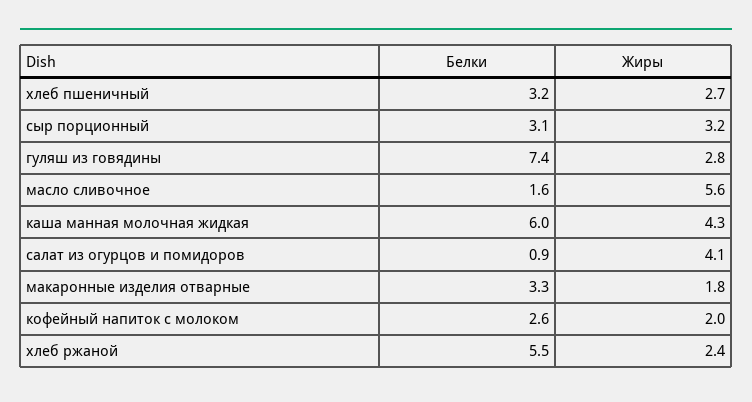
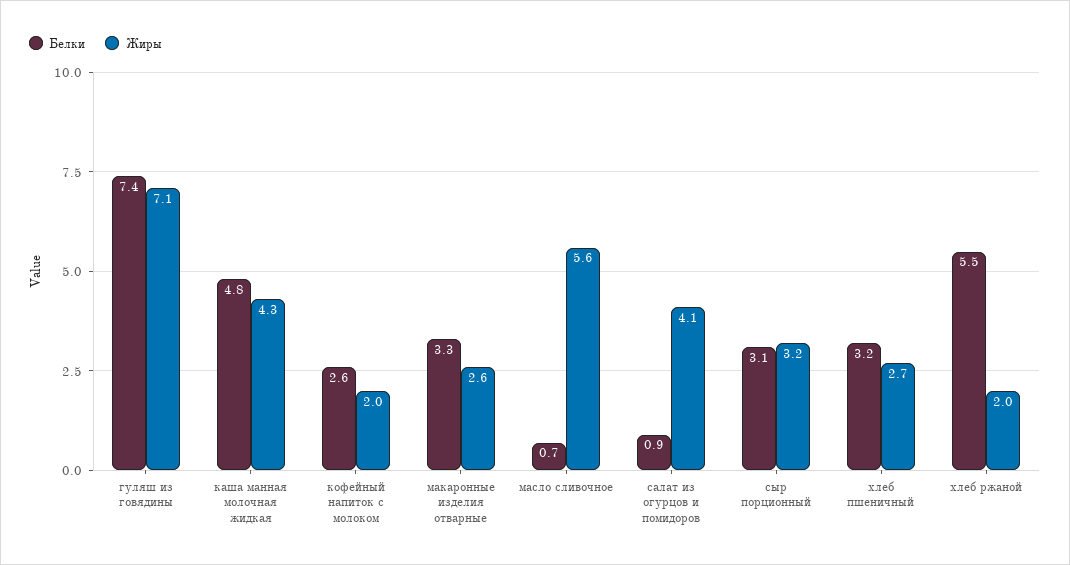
Жиры, гуляш из говядины: 2.8 -> 7.1
Белки, масло сливочное: 1.6 -> 0.7
Белки, каша манная молочная жидкая: 6 -> 4.8
Жиры, макаронные изделия отварные: 1.8 -> 2.6
Жиры, хлеб ржаной: 2.4 -> 2

